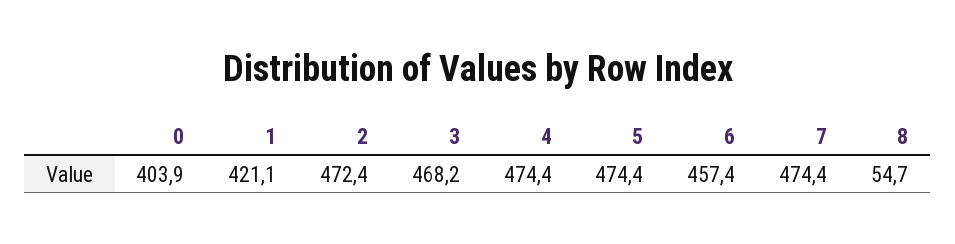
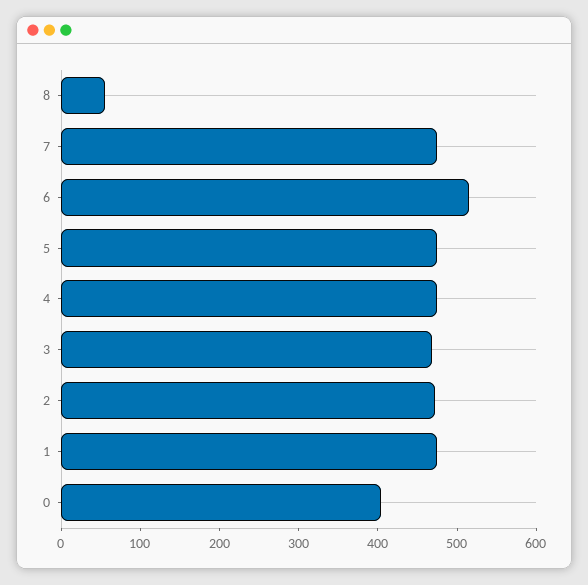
1: 421.1 -> 480
6: 457.4 -> 520

